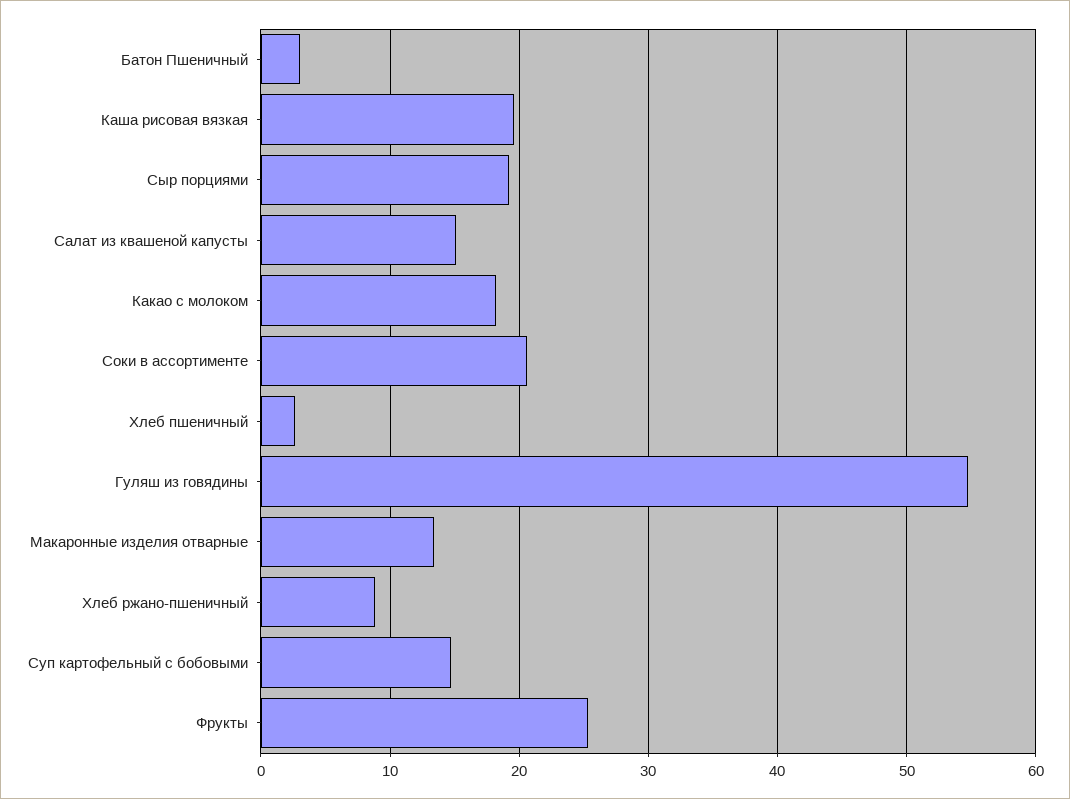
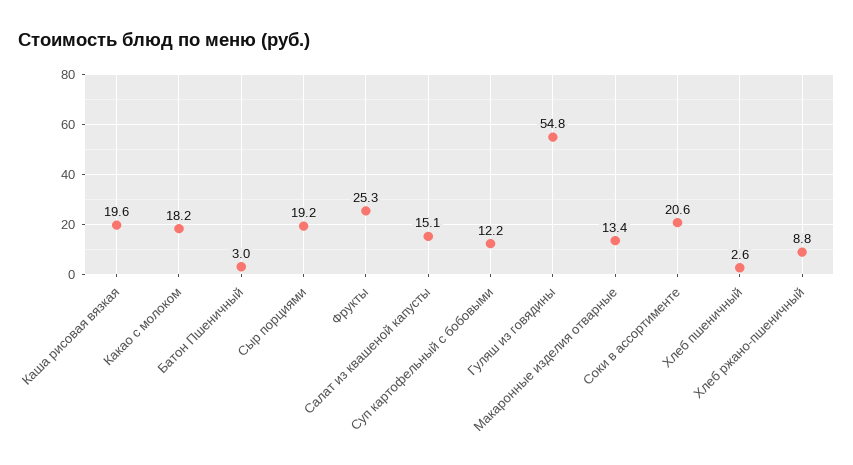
Суп картофельный с бобовыми: 15 -> 12.2

